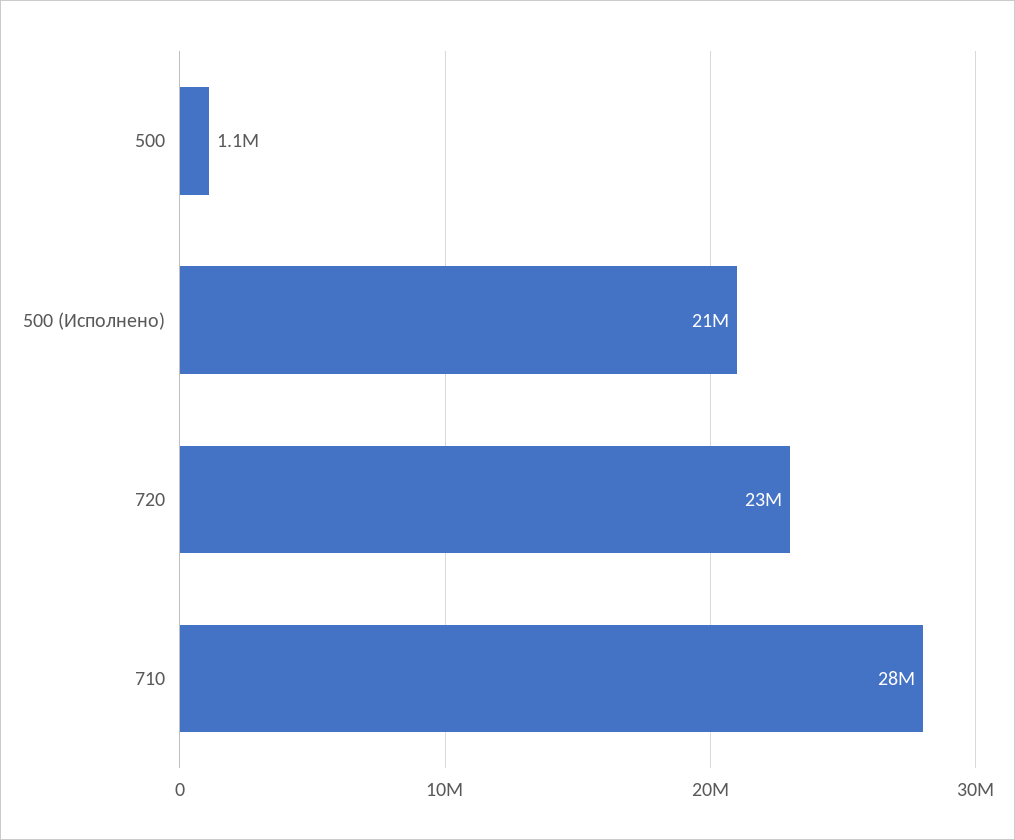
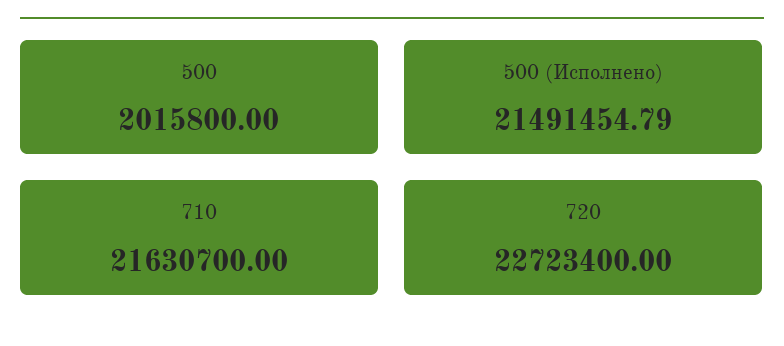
500: 1100000 -> 2015800
710: 28000000 -> 21630700

